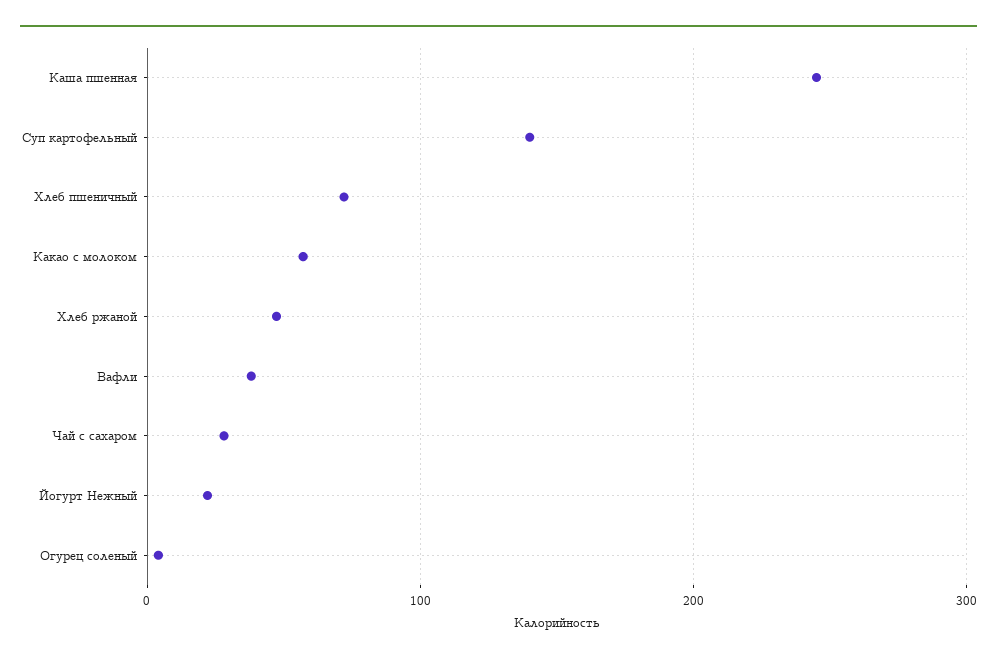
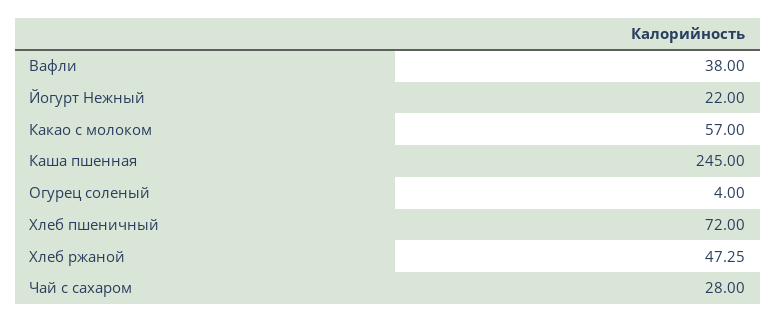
Суп картофельный: 140 -> none

